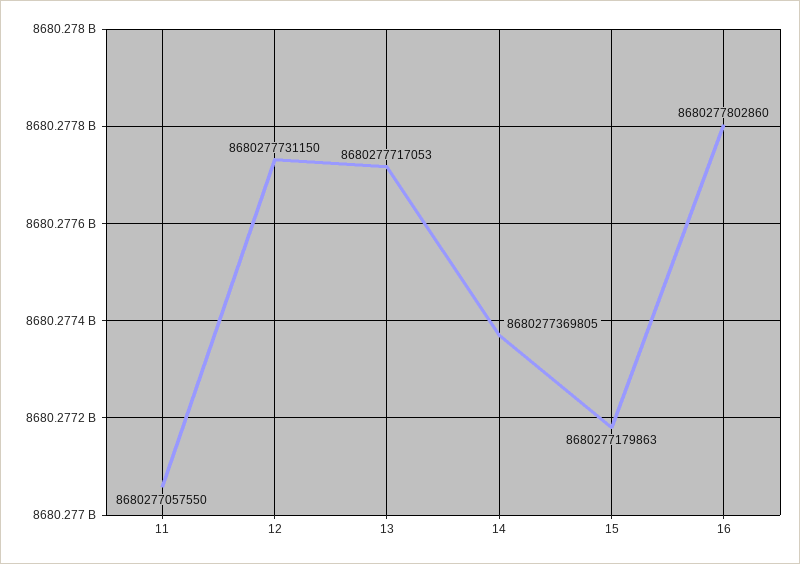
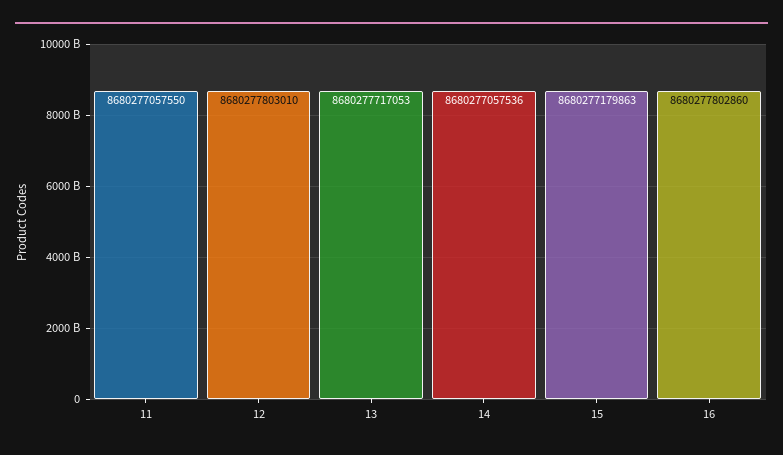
12: 8680277731150 -> 8680277803010
14: 8680277369805 -> 8680277057536

